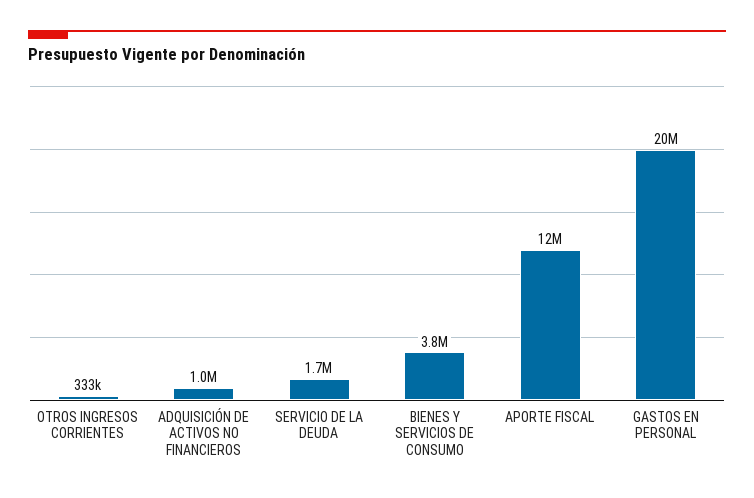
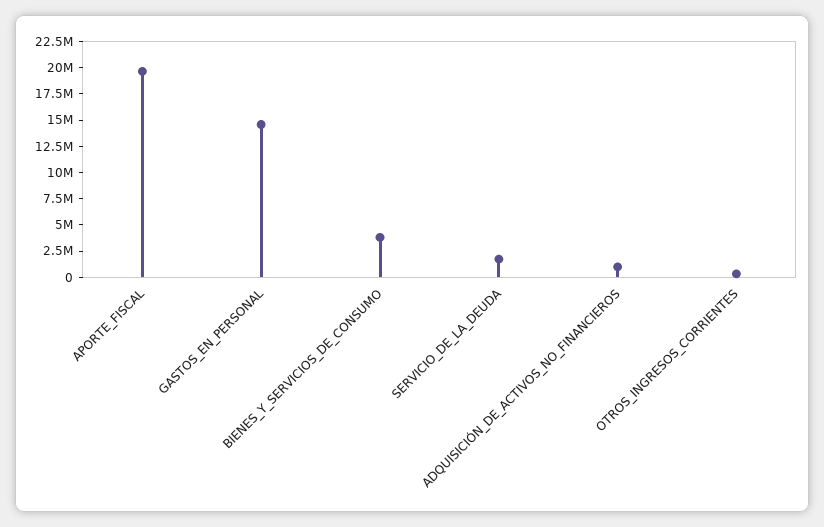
APORTE FISCAL: 12000000 -> 20000000
GASTOS EN PERSONAL: 20000000 -> 15000000

